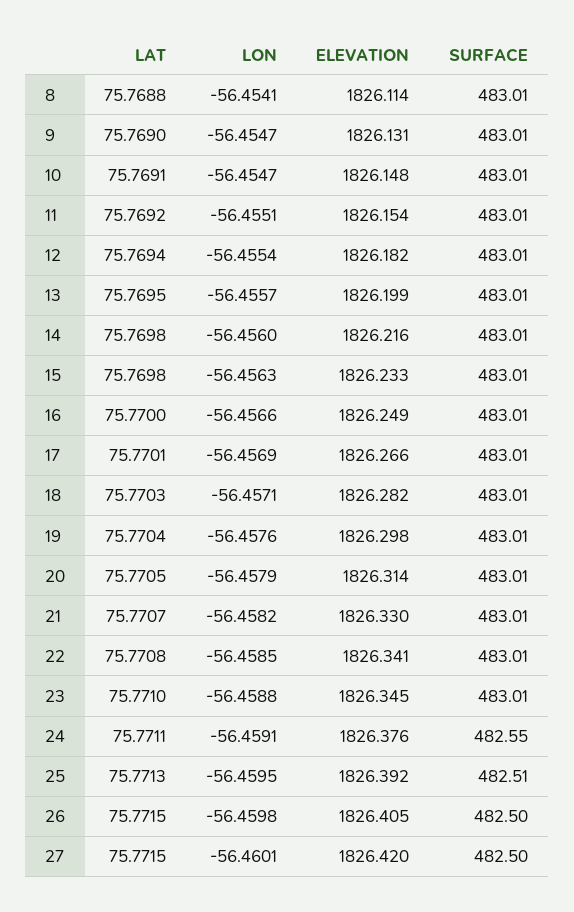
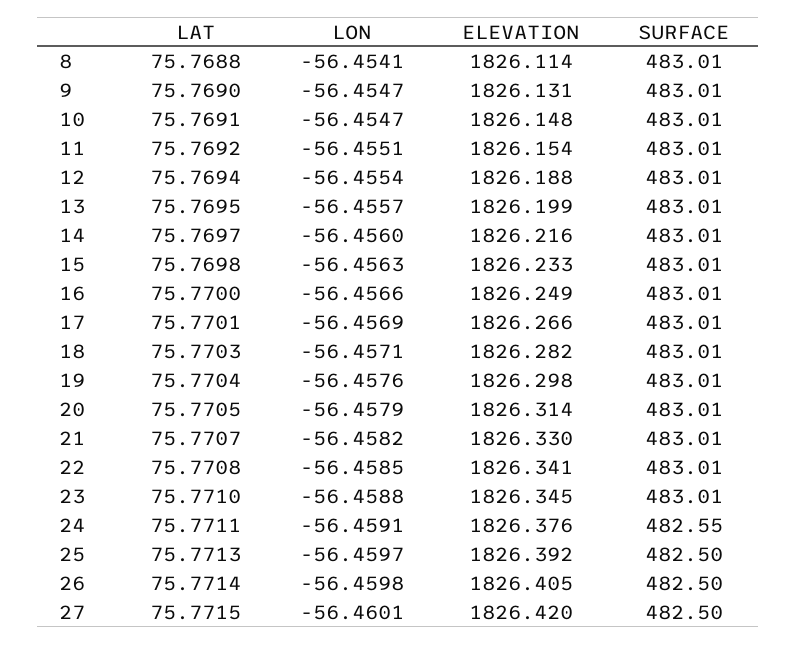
ELEVATION, 12: 1826.182 -> 1826.188
LAT, 14: 75.7698 -> 75.7697
LON, 25: -56.4595 -> -56.4597
SURFACE, 25: 482.51 -> 482.5
LAT, 26: 75.7715 -> 75.7714

